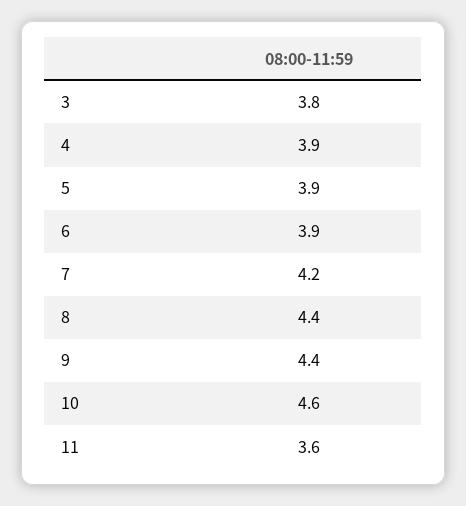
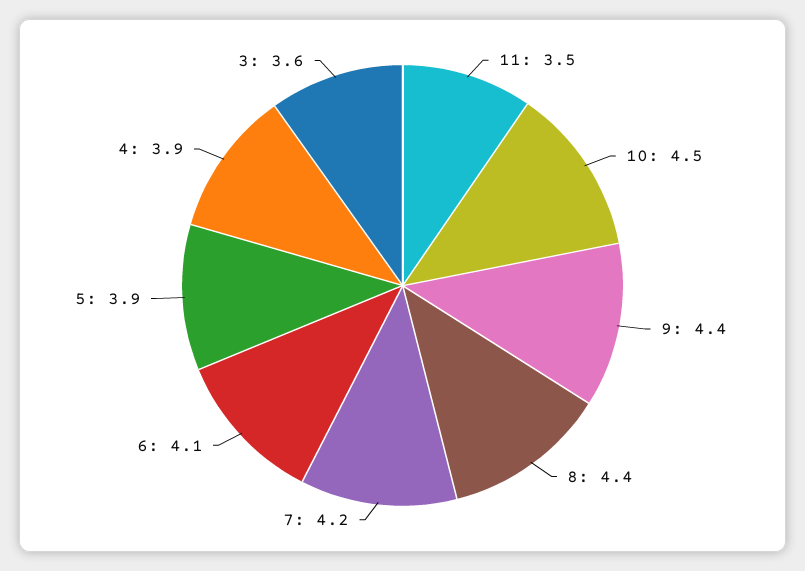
3: 3.8 -> 3.6
6: 3.9 -> 4.1
10: 4.6 -> 4.5
11: 3.6 -> 3.5

